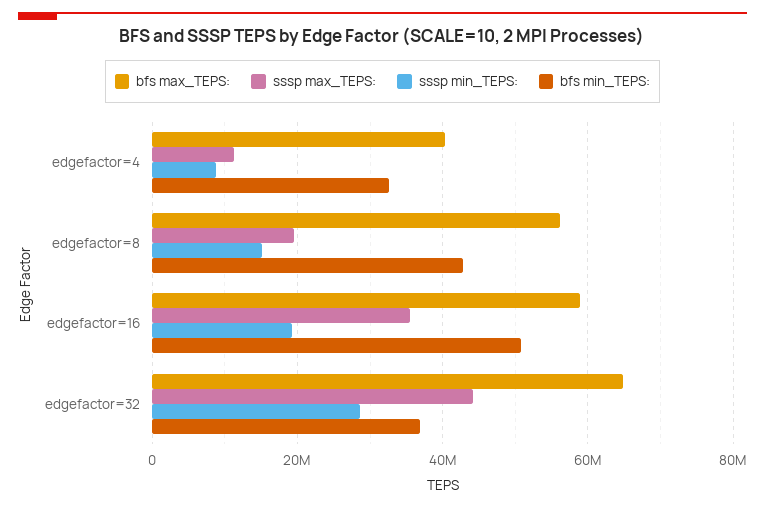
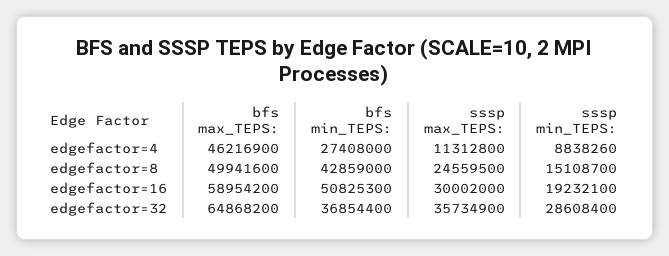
bfs max_TEPS:, edgefactor=4: 40000000 -> 46216900
bfs min_TEPS:, edgefactor=4: 32000000 -> 27408000
bfs max_TEPS:, edgefactor=8: 56000000 -> 49941600
sssp max_TEPS:, edgefactor=8: 20000000 -> 24559500
sssp max_TEPS:, edgefactor=16: 36000000 -> 30002000
sssp max_TEPS:, edgefactor=32: 44000000 -> 35734900

